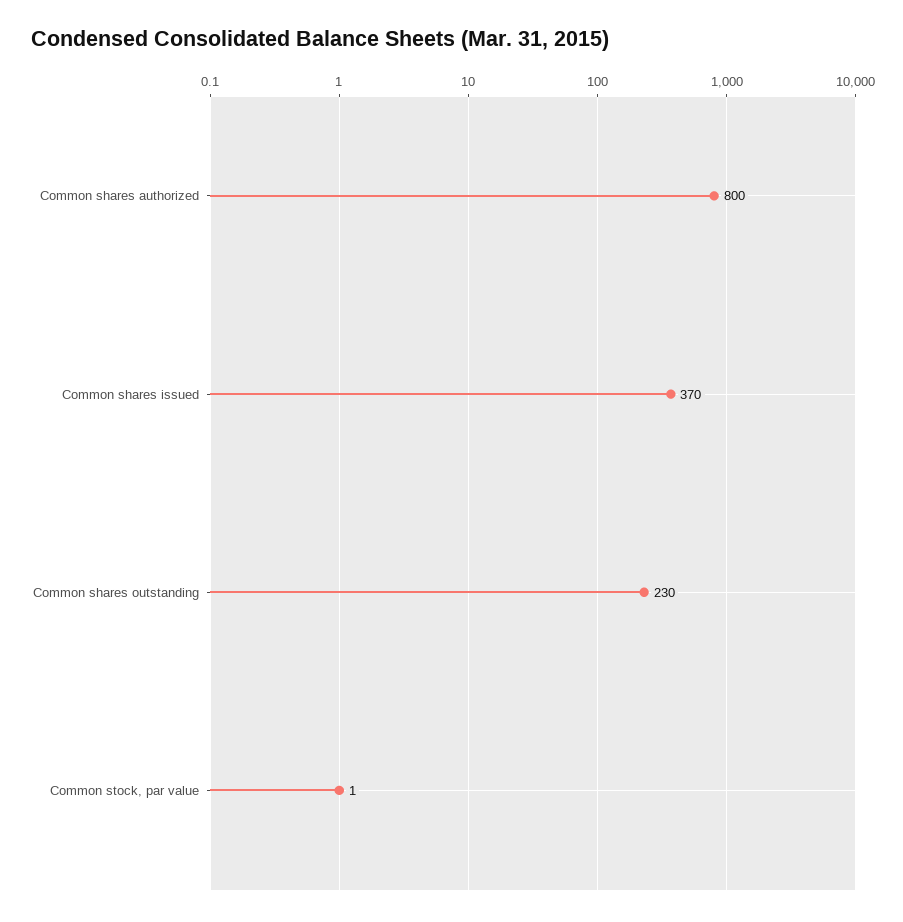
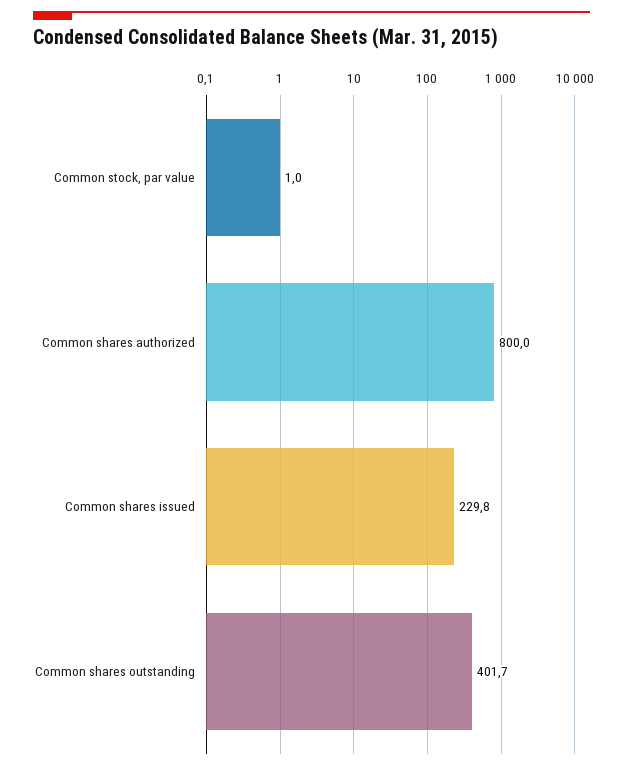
Common shares issued: 370 -> 229.8
Common shares outstanding: 230 -> 401.7

